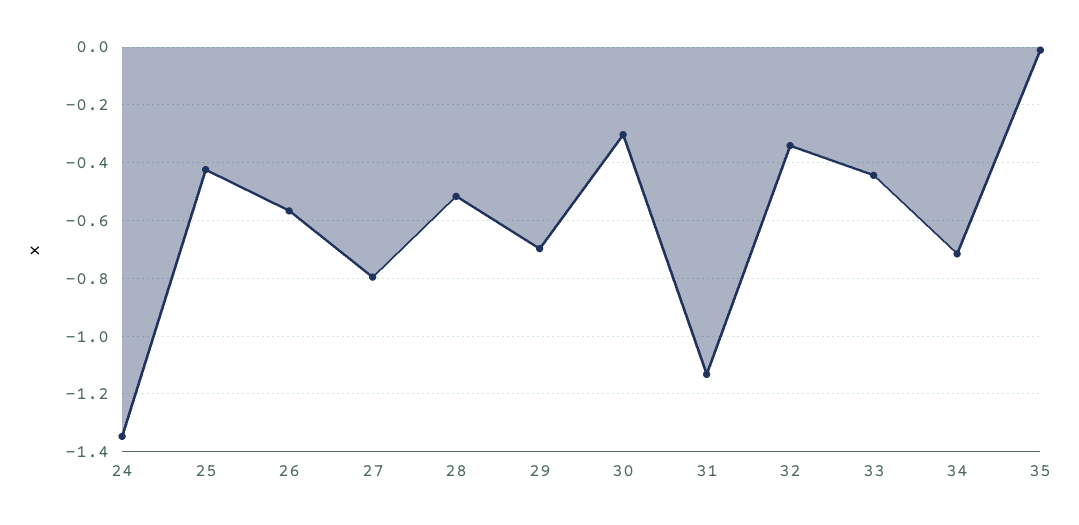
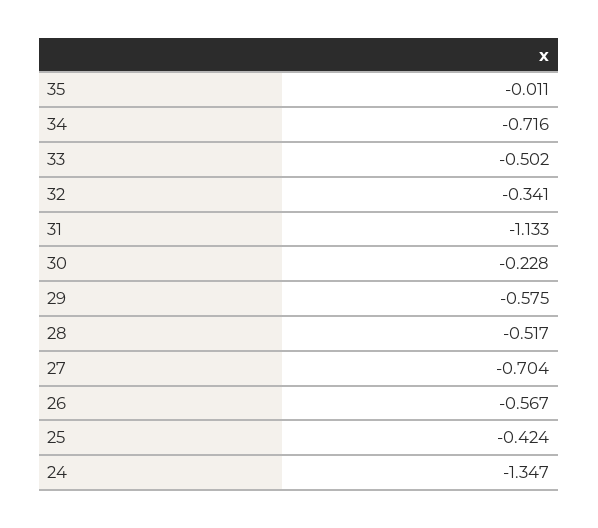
27: -0.8 -> -0.704
29: -0.7 -> -0.575
30: -0.3 -> -0.228
33: -0.45 -> -0.502

